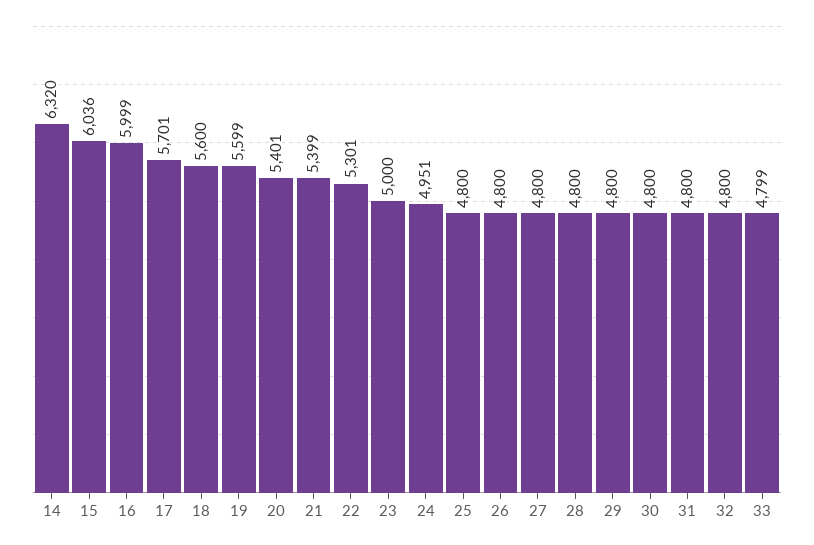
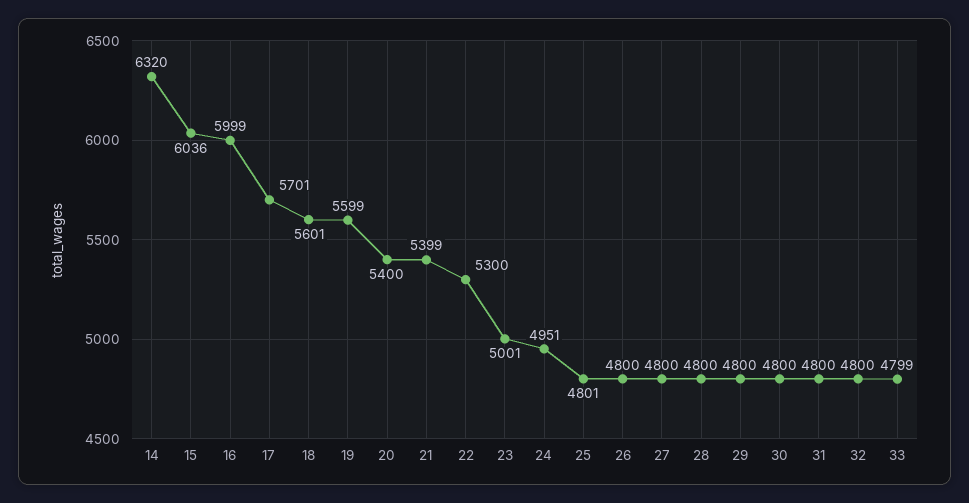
18: 5600 -> 5601
20: 5401 -> 5400
22: 5301 -> 5300
23: 5000 -> 5001
25: 4800 -> 4801

